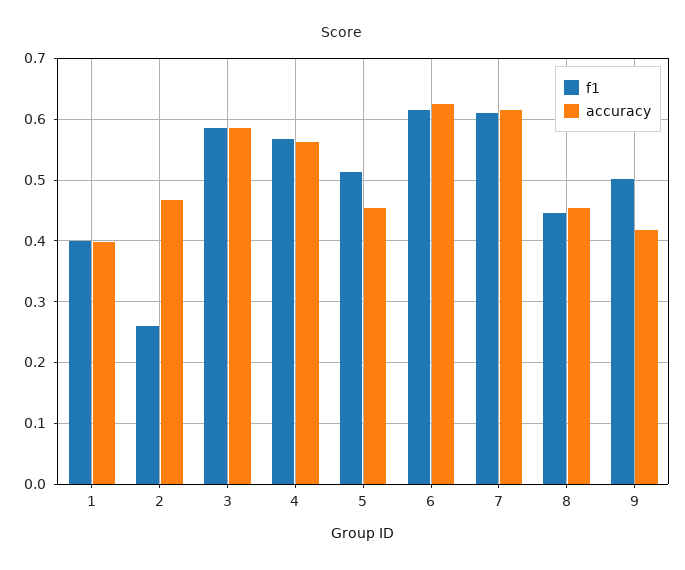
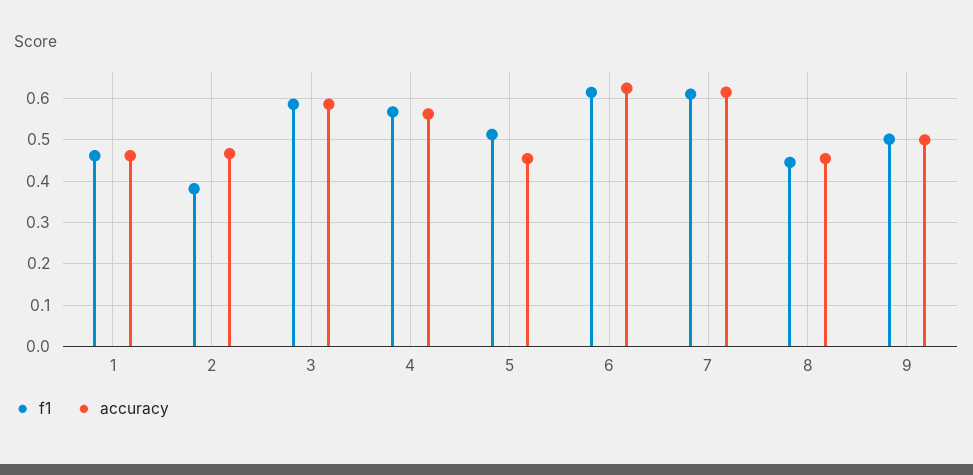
f1, 1: 0.4 -> 0.46
accuracy, 1: 0.4 -> 0.46
f1, 2: 0.26 -> 0.38
accuracy, 9: 0.42 -> 0.5

